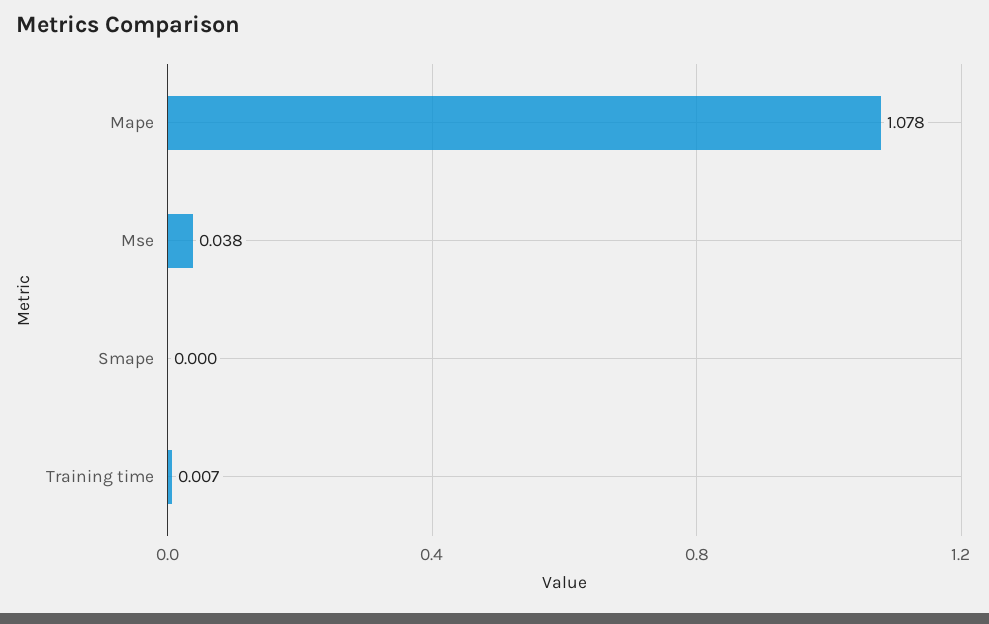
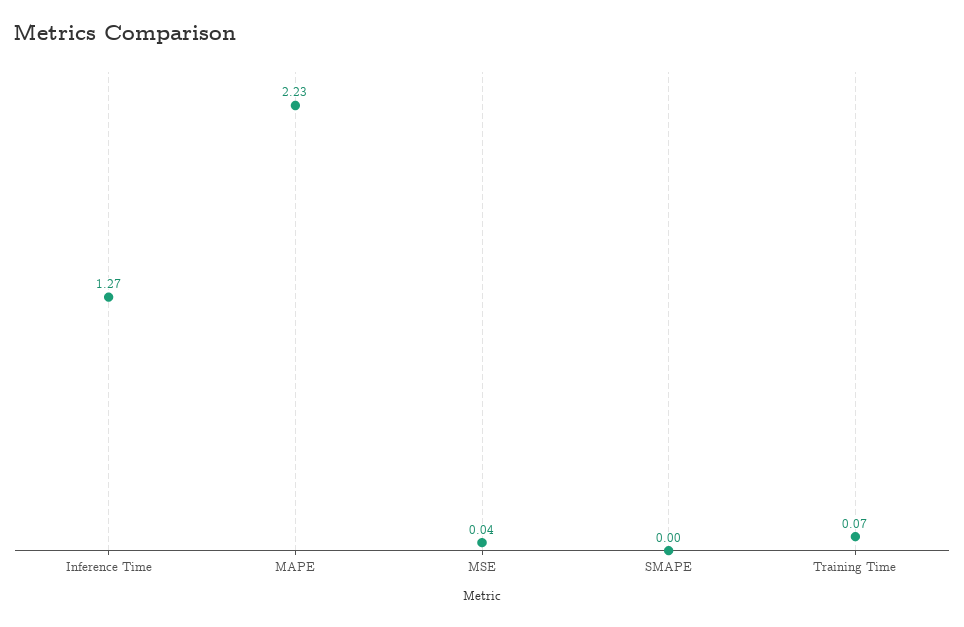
Mape: 1.078 -> 2.23
Training time: 0.007 -> 0.07
Inference Time: none -> 1.27

